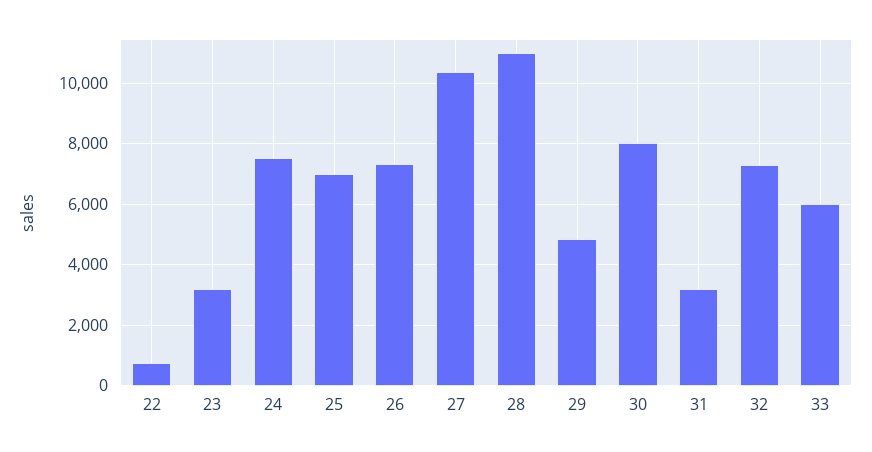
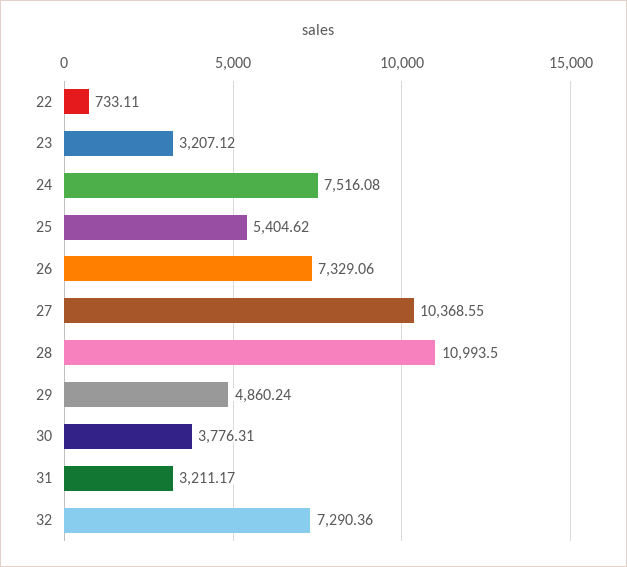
25: 7000 -> 5404.62
30: 8000 -> 3776.31
33: 6000 -> none

